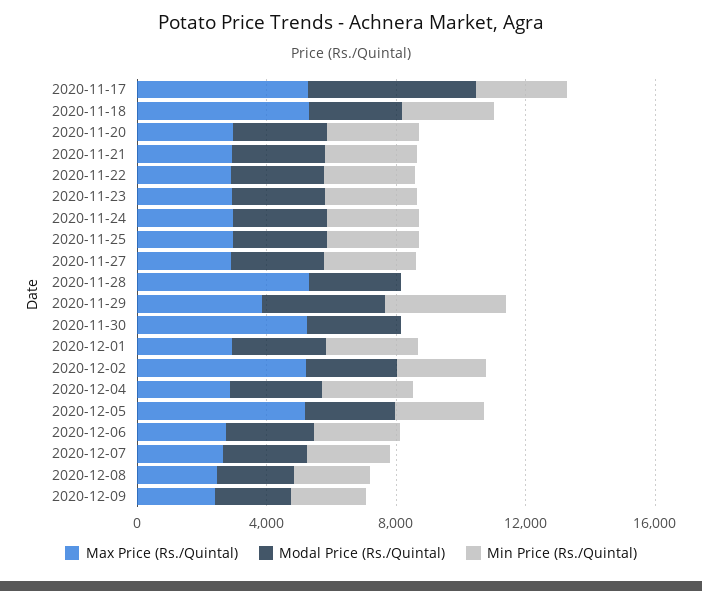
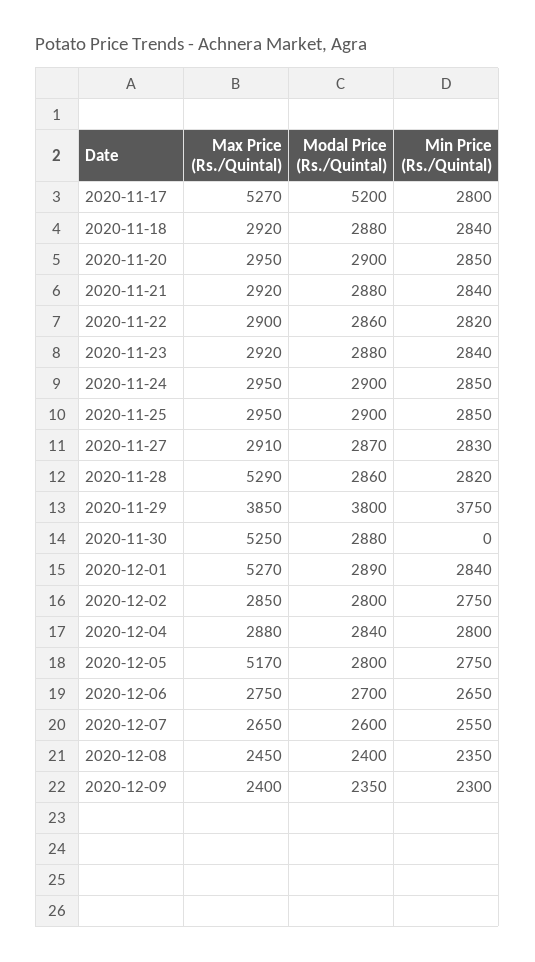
Max Price (Rs./Quintal), 2020-11-18: 5000 -> 2920
Min Price (Rs./Quintal), 2020-11-28: 0 -> 2820
Max Price (Rs./Quintal), 2020-12-01: 3000 -> 5270
Max Price (Rs./Quintal), 2020-12-02: 5000 -> 2850

